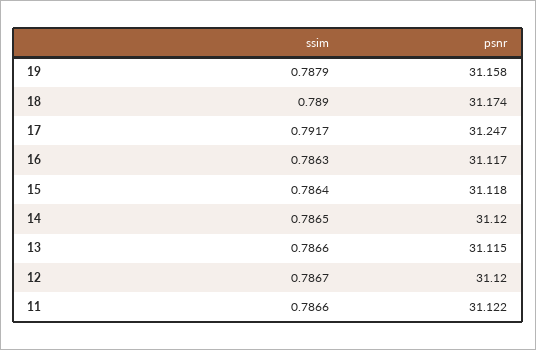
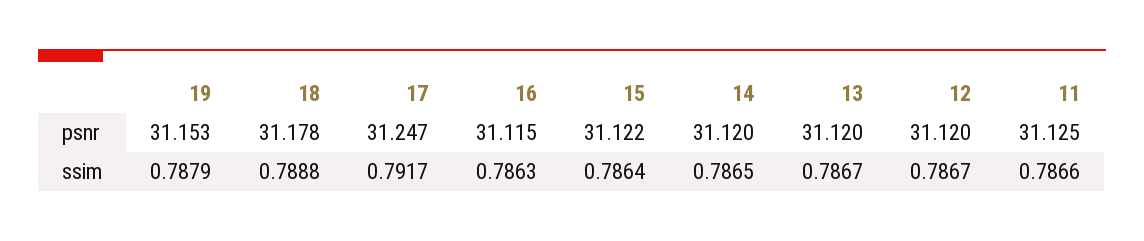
psnr, 19: 31.158 -> 31.153
ssim, 18: 0.789 -> 0.7888
psnr, 18: 31.174 -> 31.178
psnr, 16: 31.117 -> 31.115
psnr, 15: 31.118 -> 31.122
ssim, 13: 0.7866 -> 0.7867
psnr, 13: 31.115 -> 31.12
psnr, 11: 31.122 -> 31.125

